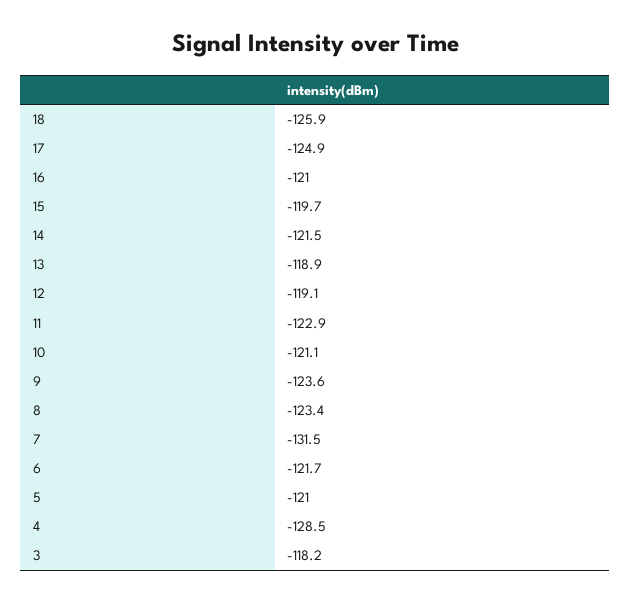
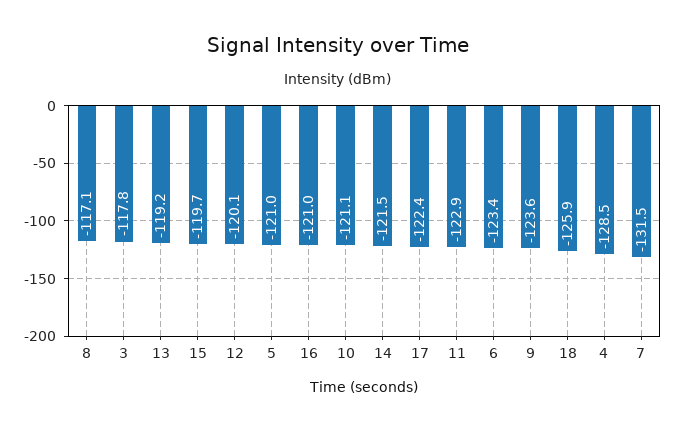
17: -124.9 -> -122.4
13: -118.9 -> -119.2
12: -119.1 -> -120.1
8: -123.4 -> -117.1
6: -121.7 -> -123.4
3: -118.2 -> -117.8

